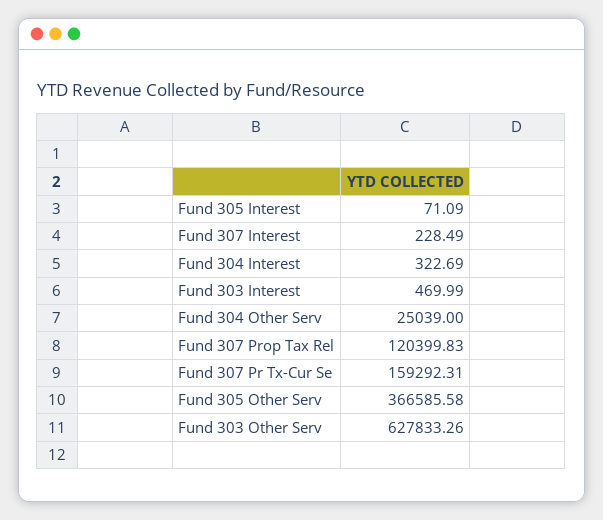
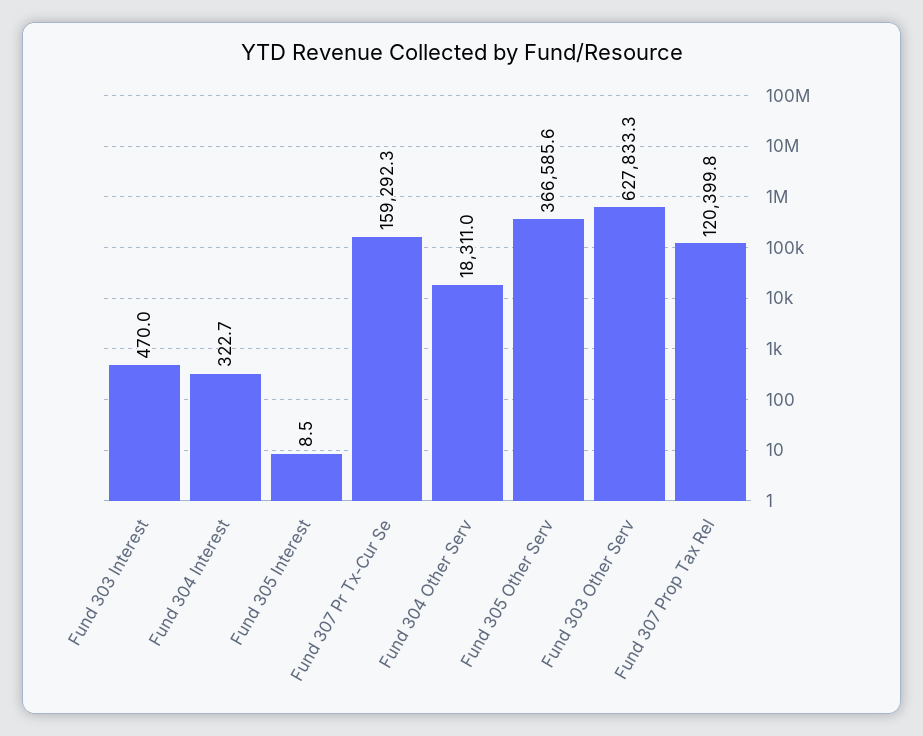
Fund 305 Interest: 71.09 -> 8.5
Fund 307 Interest: 228.49 -> none
Fund 304 Other Serv: 25039 -> 18311

